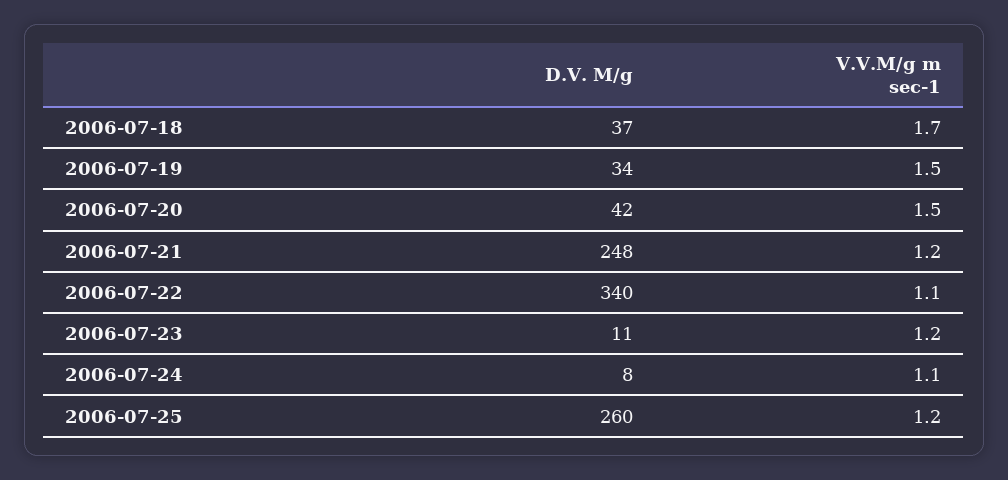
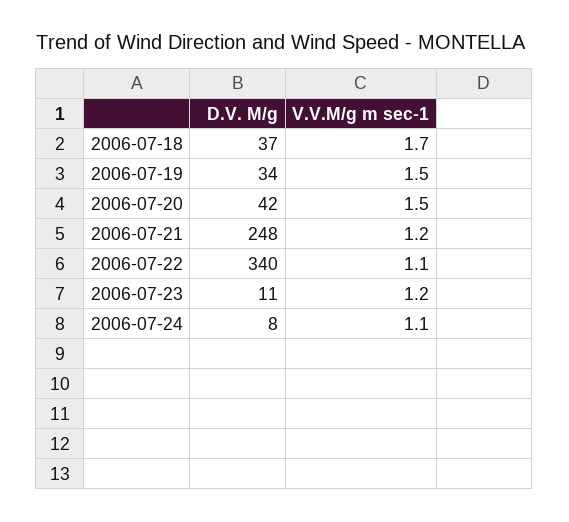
D.V. M/g, 2006-07-25: 260 -> none
V.V.M/g m sec-1, 2006-07-25: 1.2 -> none

